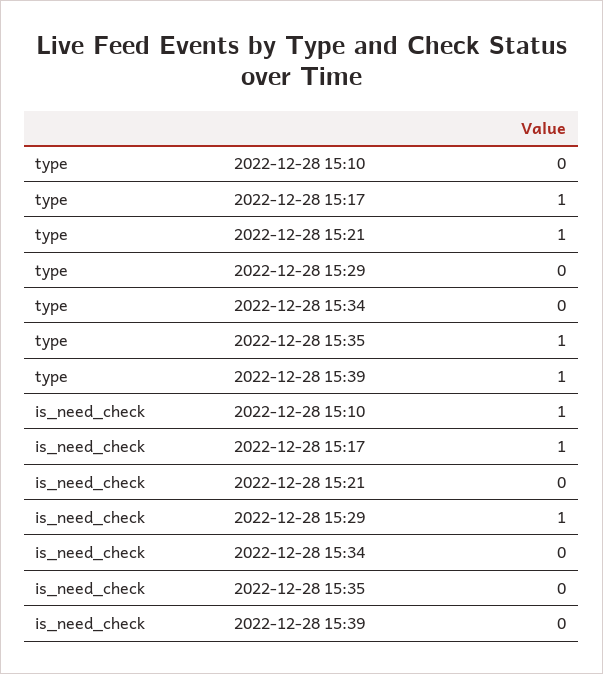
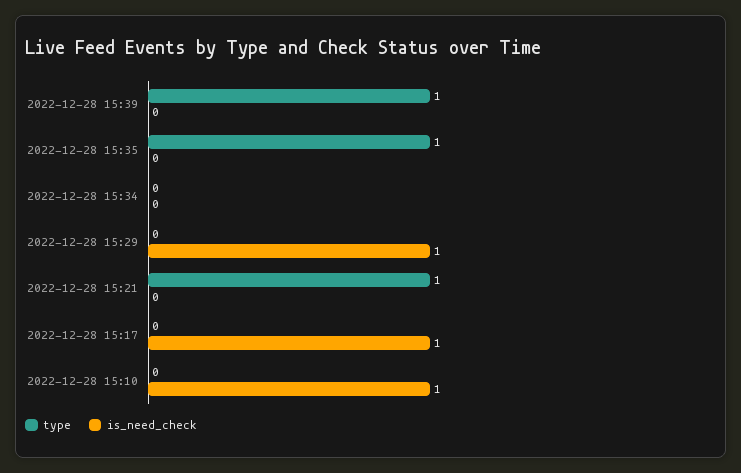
type, 2022-12-28 15:17: 1 -> 0

